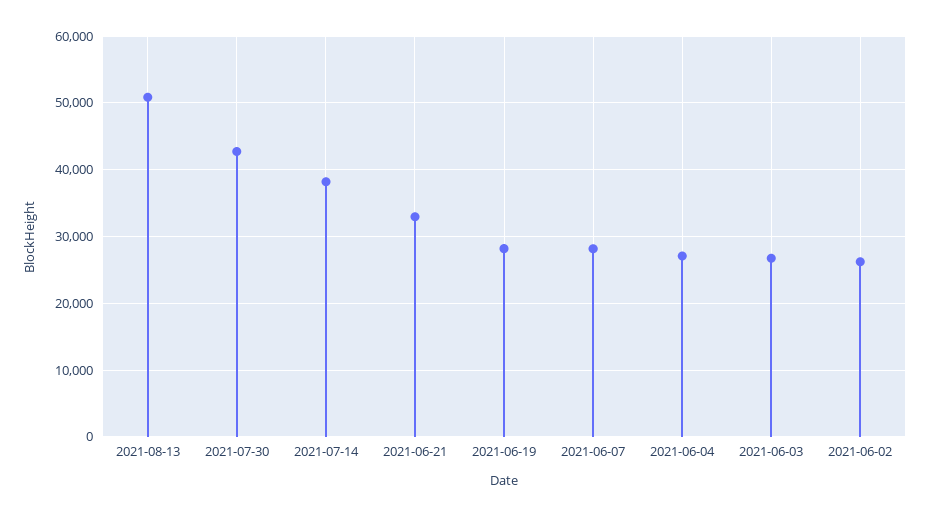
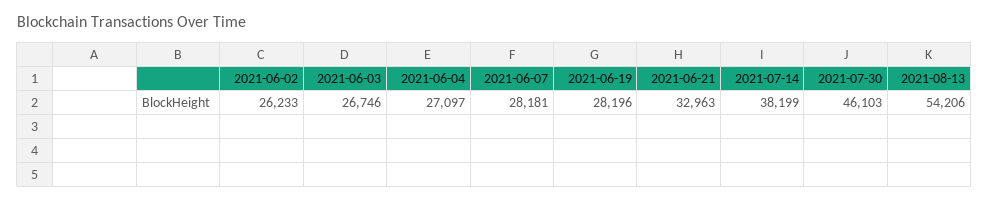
2021-08-13: 51000 -> 54206
2021-07-30: 43000 -> 46103

